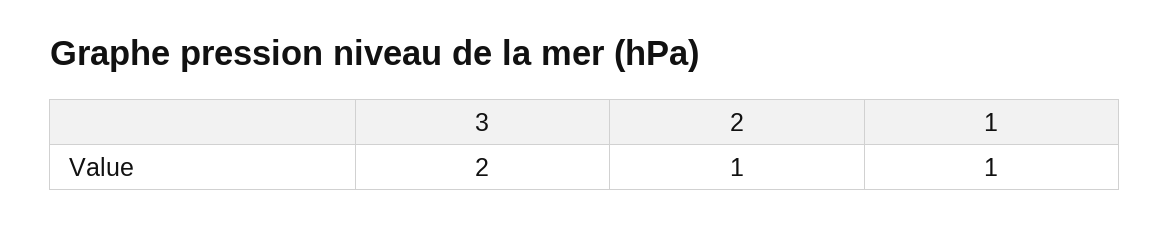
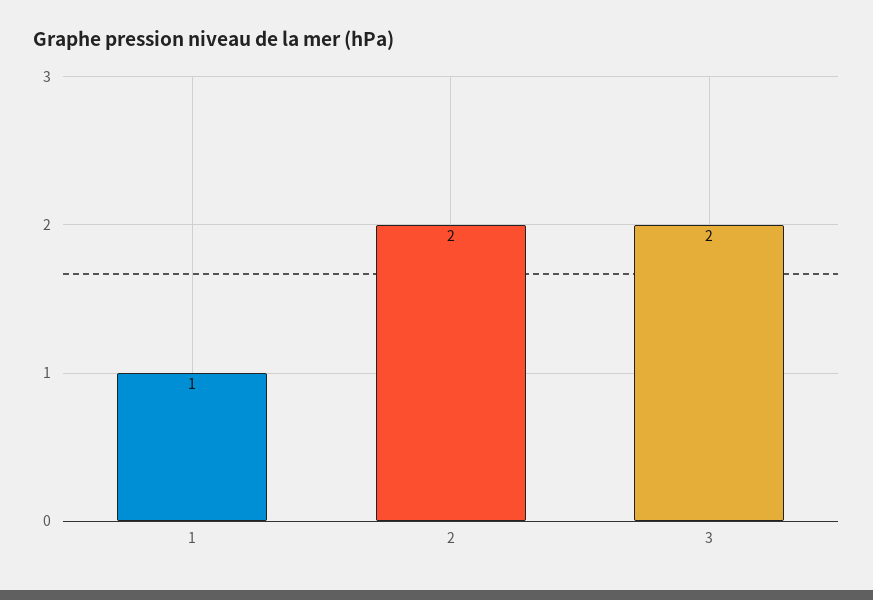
2: 1 -> 2

